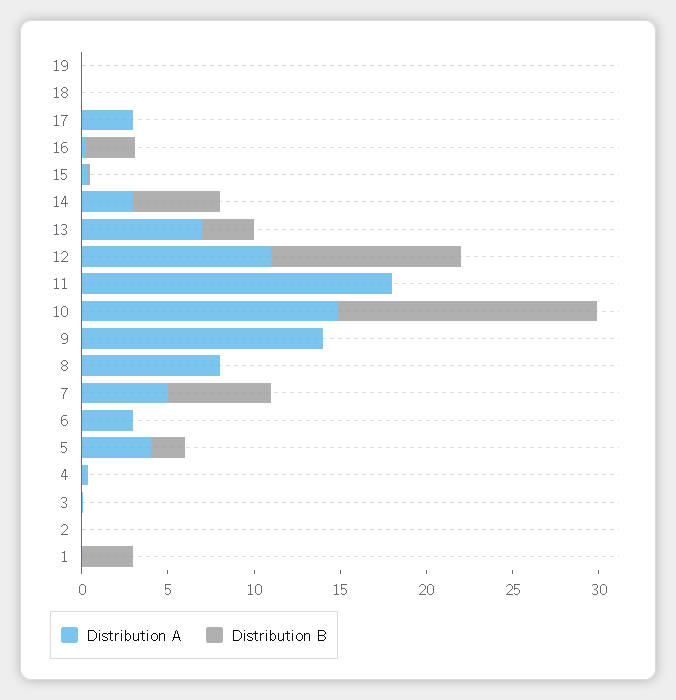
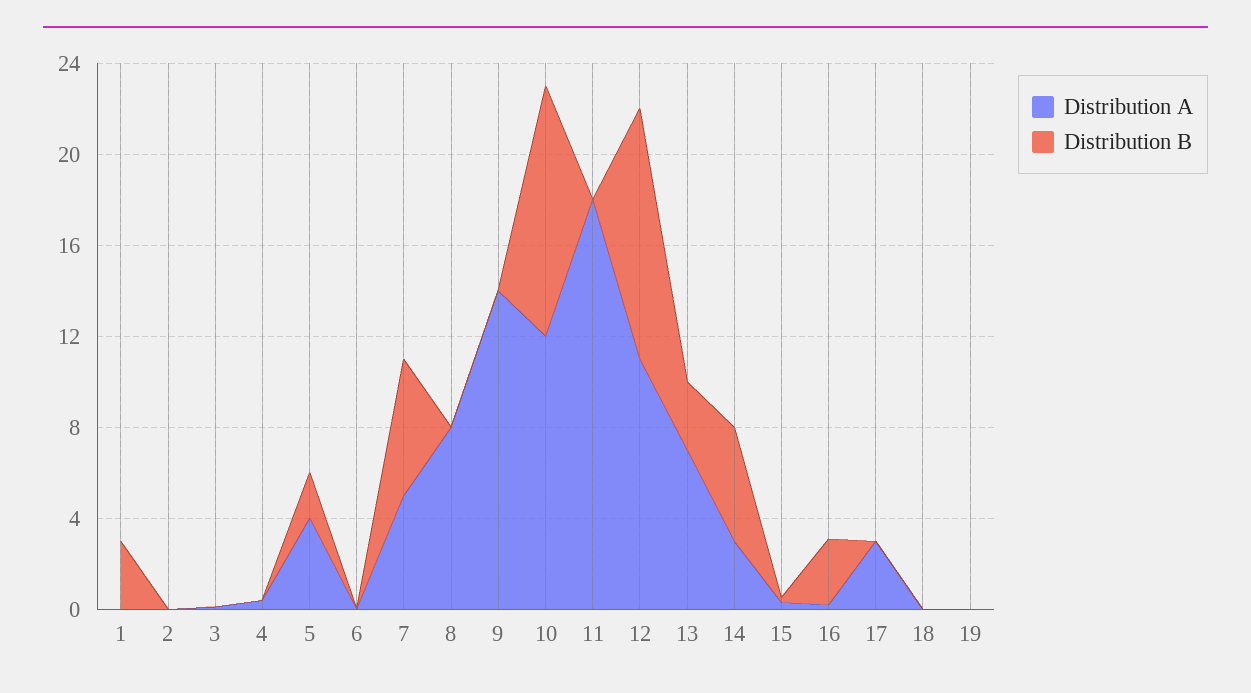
Distribution A, 10: 15 -> 12
Distribution B, 10: 15 -> 11
Distribution A, 6: 3 -> 0

